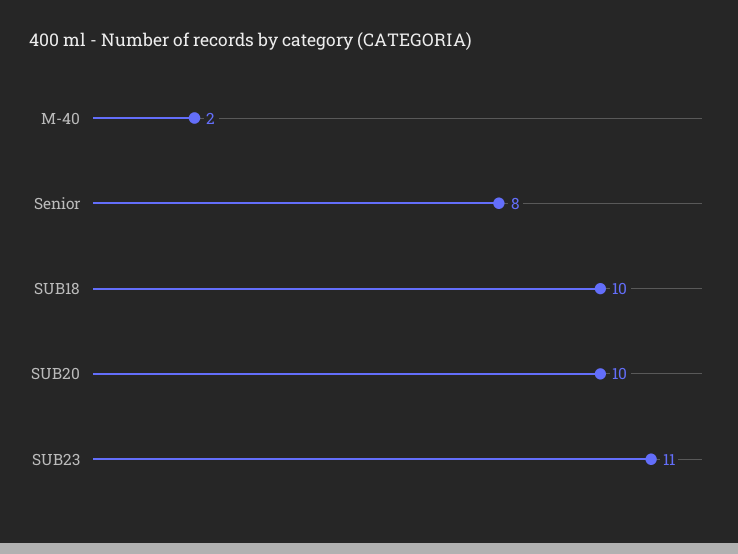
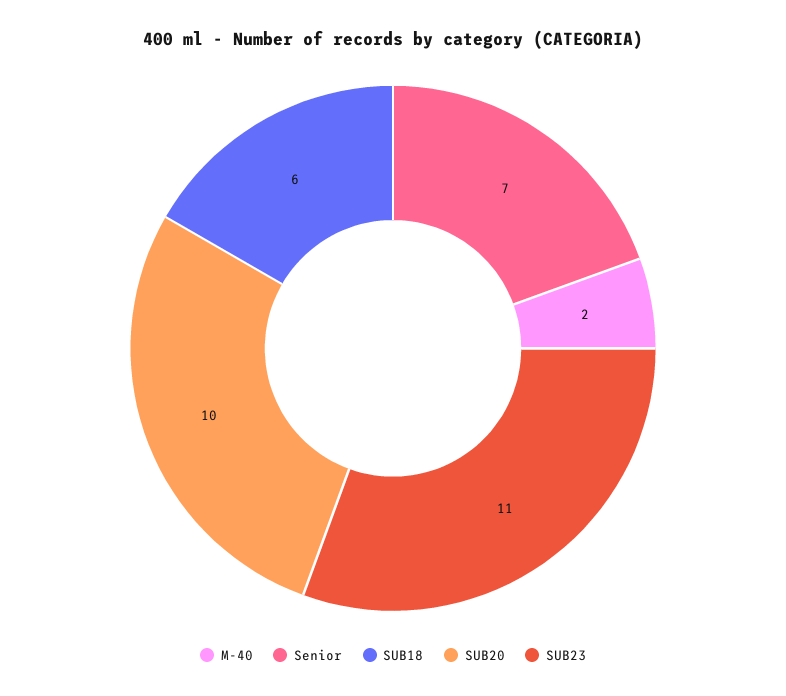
Senior: 8 -> 7
SUB18: 10 -> 6

